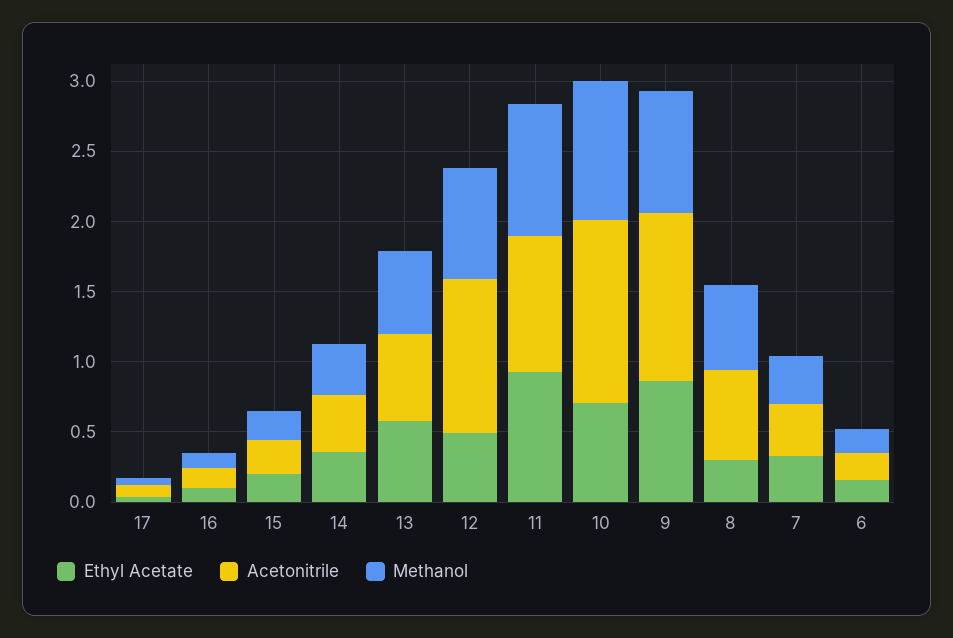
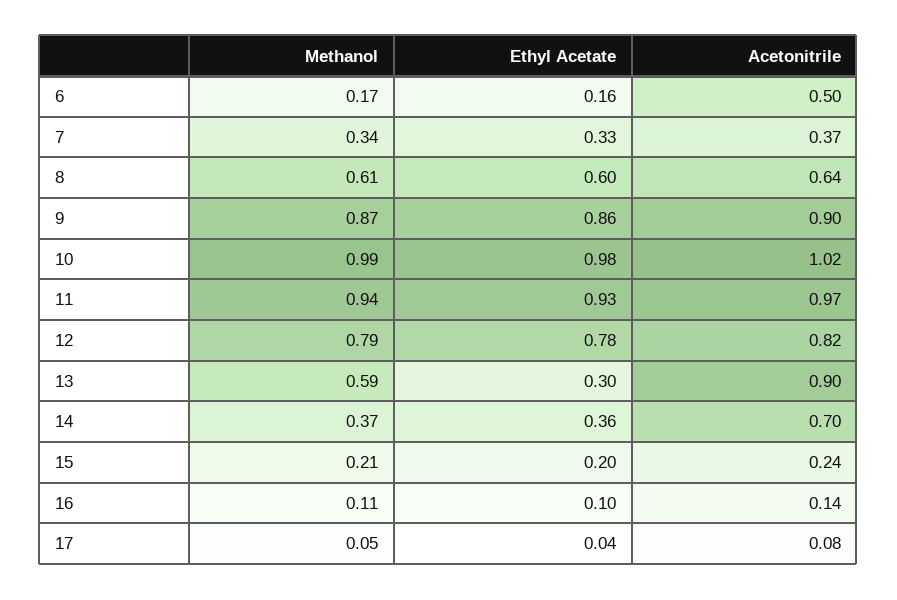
Acetonitrile, 14: 0.4 -> 0.7
Ethyl Acetate, 13: 0.6 -> 0.3
Acetonitrile, 13: 0.6 -> 0.9
Ethyl Acetate, 12: 0.5 -> 0.78
Acetonitrile, 12: 1.1 -> 0.82
Ethyl Acetate, 10: 0.7 -> 0.98
Acetonitrile, 10: 1.3 -> 1.02
Acetonitrile, 9: 1.2 -> 0.9
Ethyl Acetate, 8: 0.3 -> 0.6
Acetonitrile, 6: 0.2 -> 0.5

